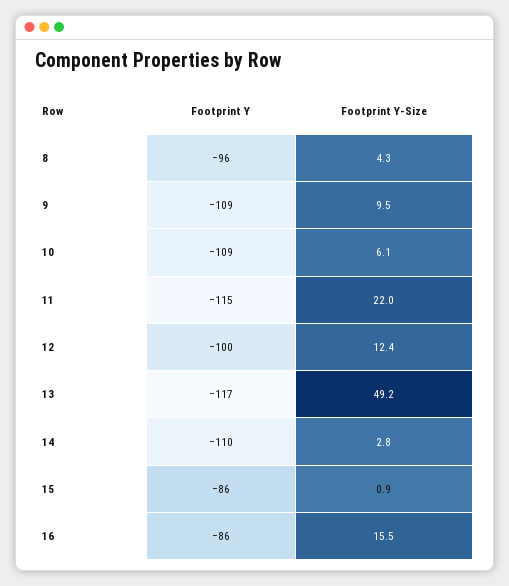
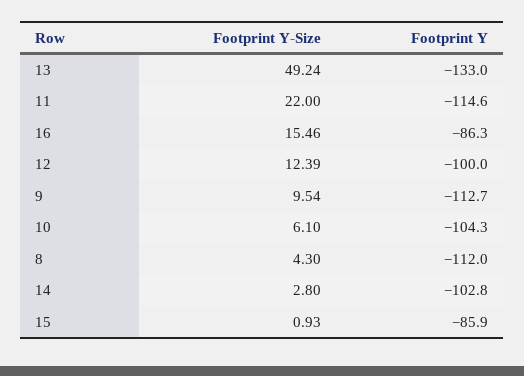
Footprint Y, 8: -96 -> -112
Footprint Y, 9: -109 -> -112.7
Footprint Y, 10: -109 -> -104.3
Footprint Y, 13: -117 -> -133
Footprint Y, 14: -110 -> -102.8

